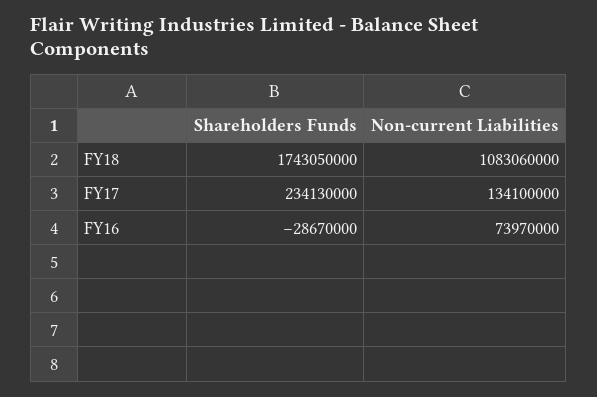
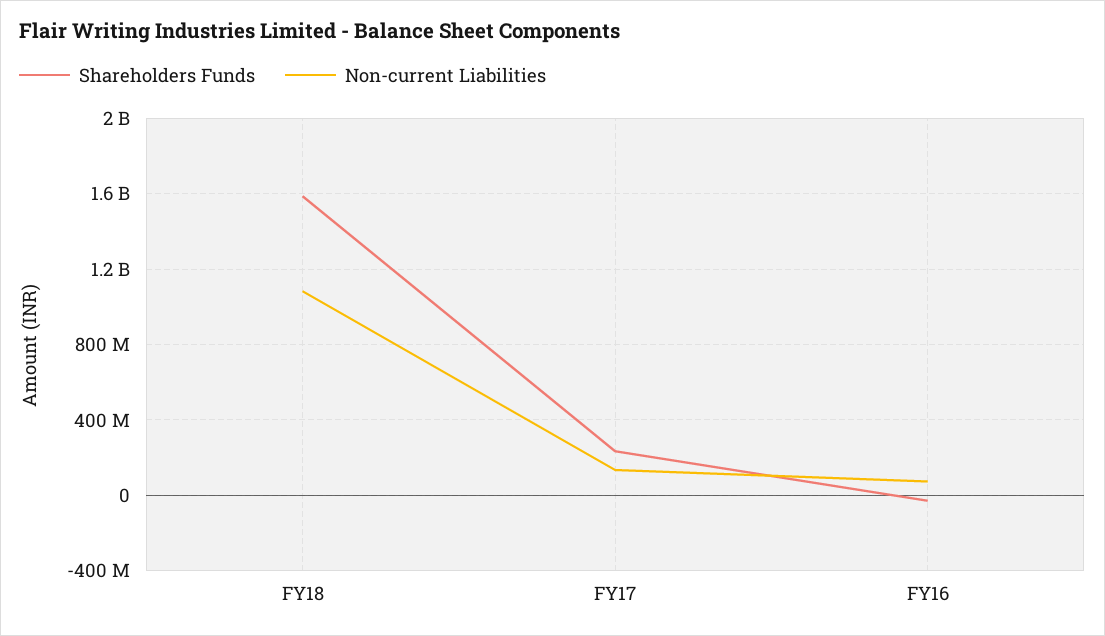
Shareholders Funds, FY18: 1743050000 -> 1600000000

